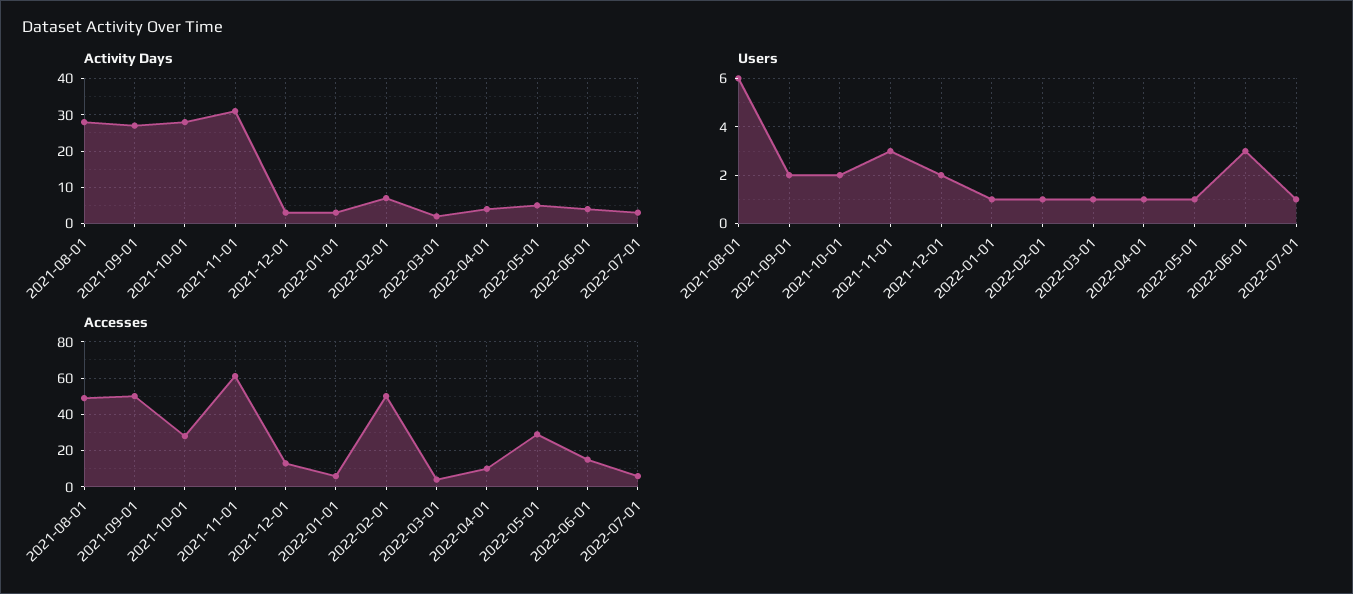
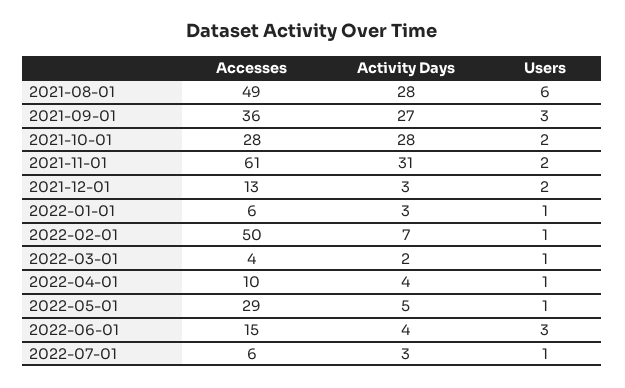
Users, 2021-09-01: 2 -> 3
Users, 2021-11-01: 3 -> 2
Accesses, 2021-09-01: 50 -> 36

